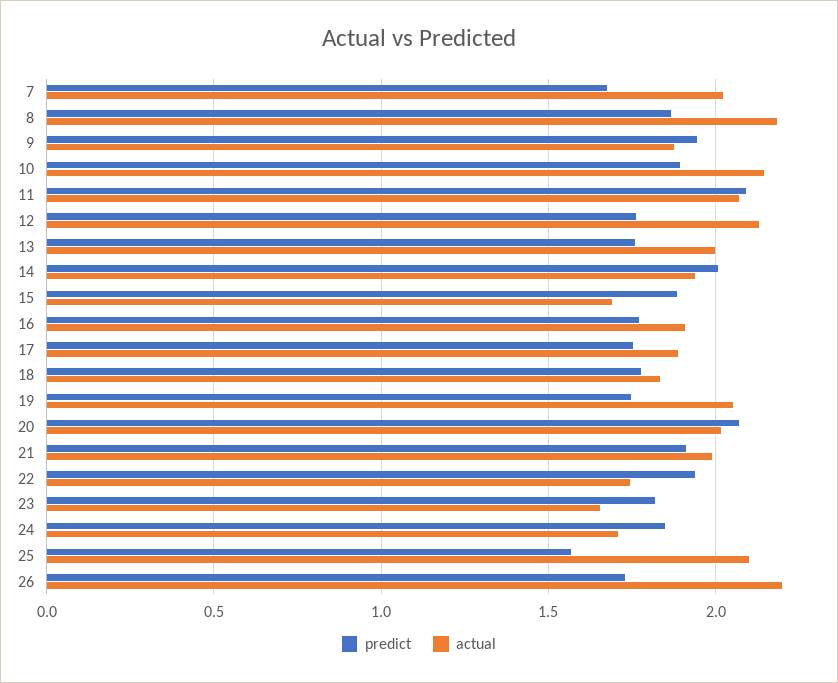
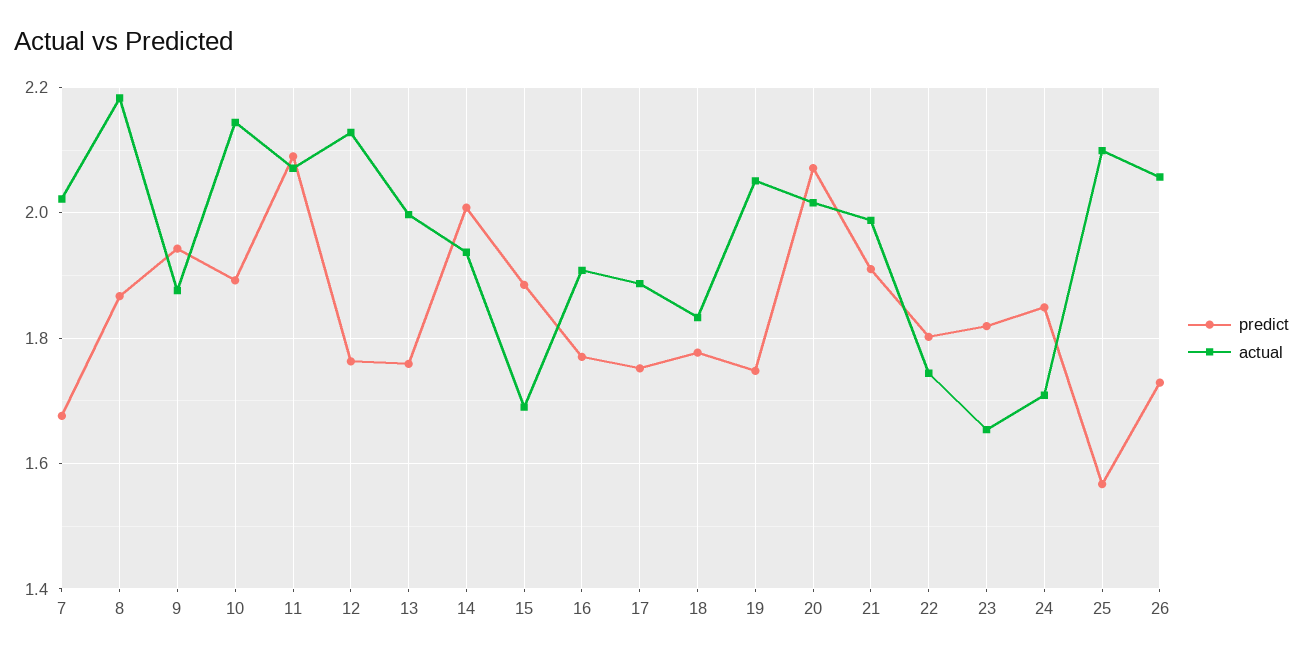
predict, 22: 1.95 -> 1.8
actual, 26: 2.2 -> 2.06

